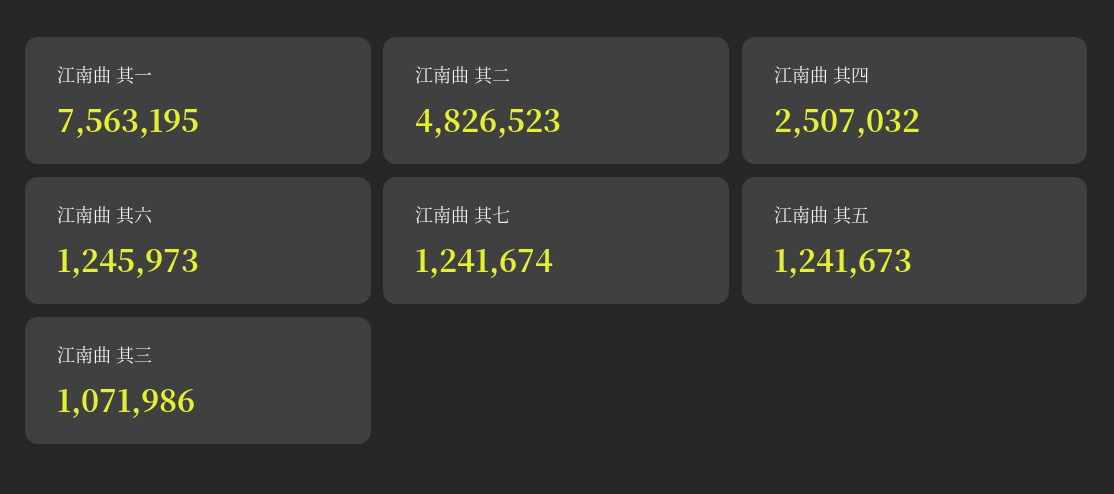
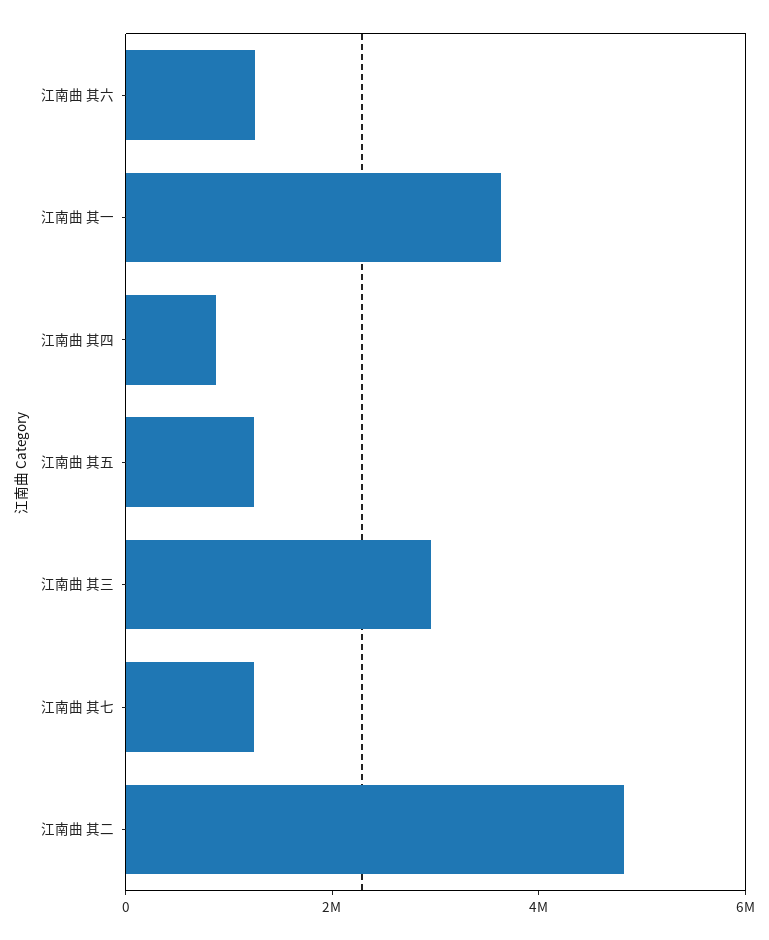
江南曲 其一: 7563195 -> 3500000
江南曲 其四: 2507032 -> 1000000
江南曲 其三: 1071986 -> 3000000

